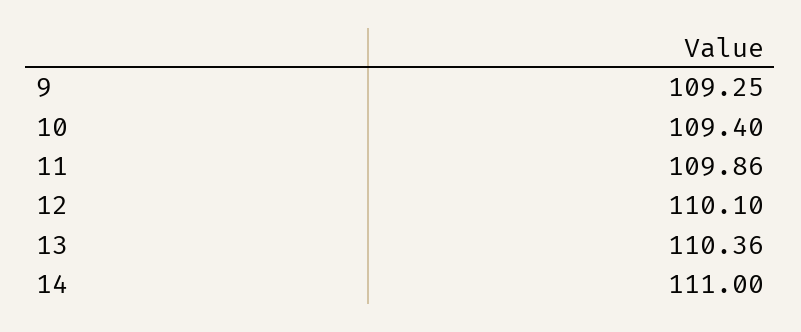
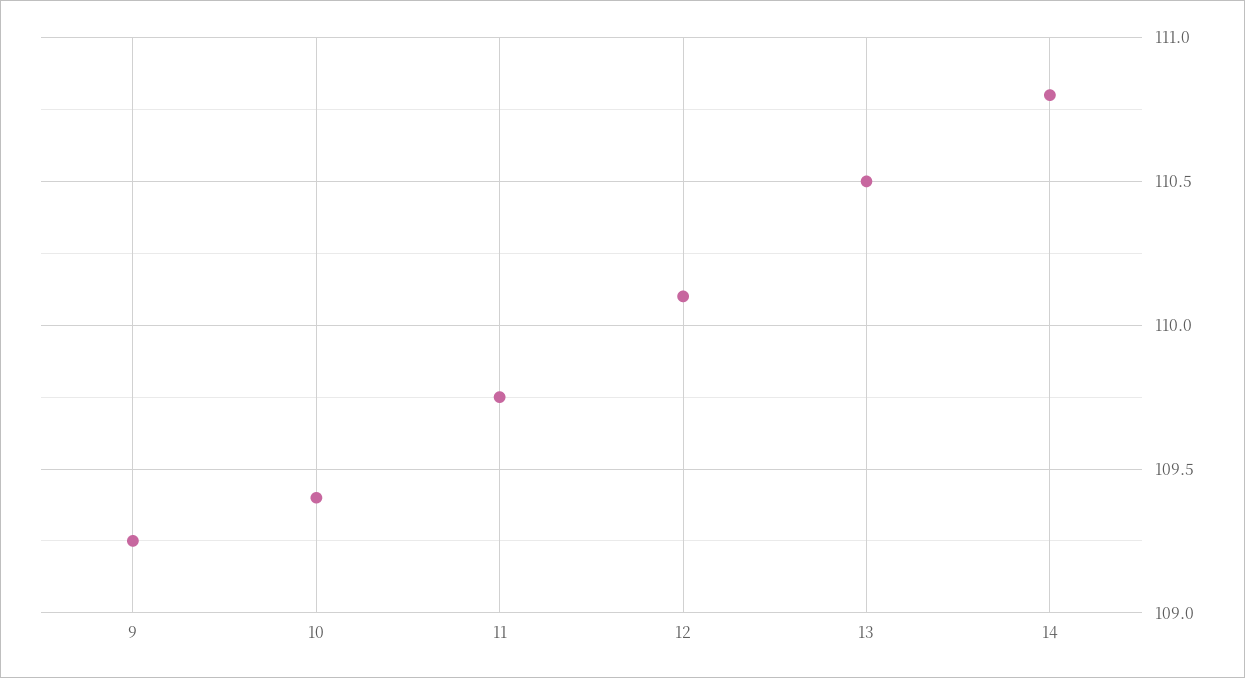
11: 109.86 -> 109.75
13: 110.36 -> 110.5
14: 111 -> 110.8

